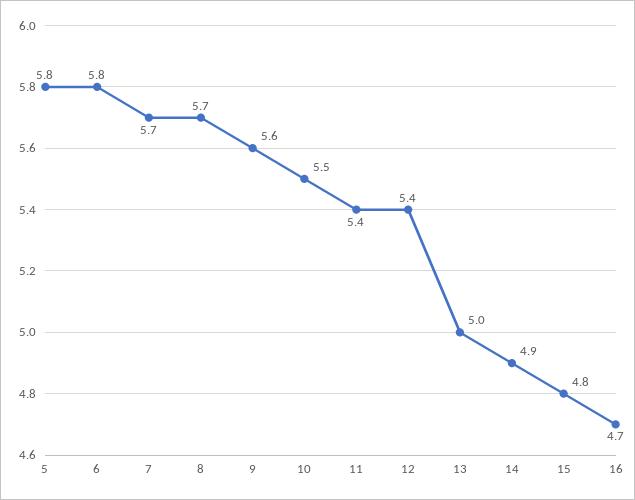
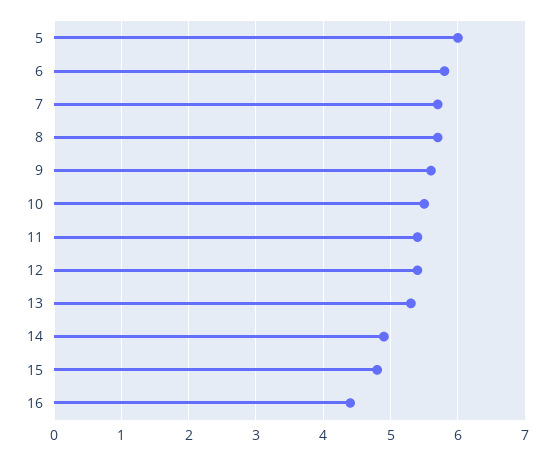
5: 5.8 -> 6
13: 5 -> 5.3
16: 4.7 -> 4.4

